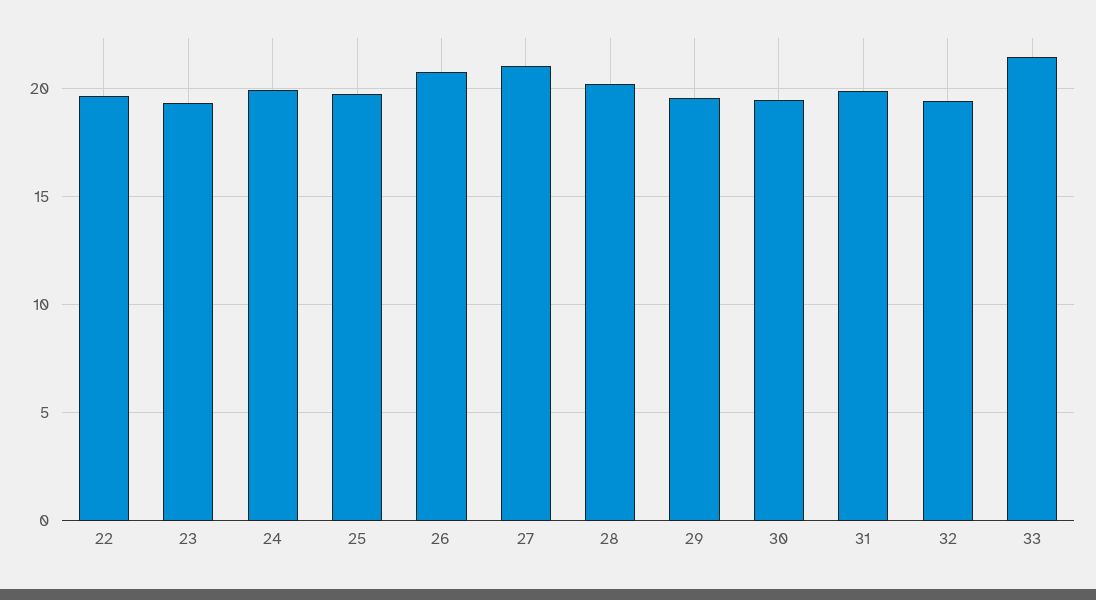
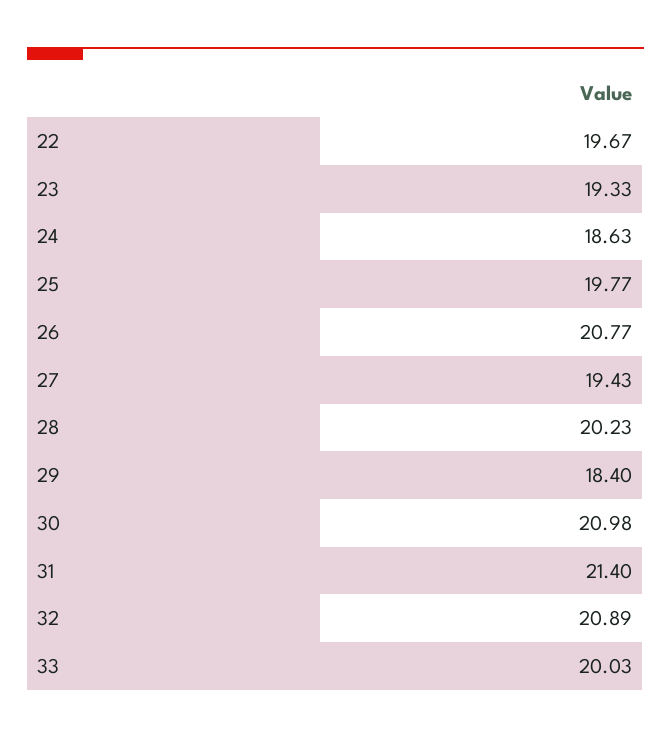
24: 20 -> 18.63
27: 21 -> 19.43
29: 19.5 -> 18.4
30: 19.5 -> 20.98
31: 20 -> 21.4
32: 19.5 -> 20.89
33: 21.5 -> 20.03

